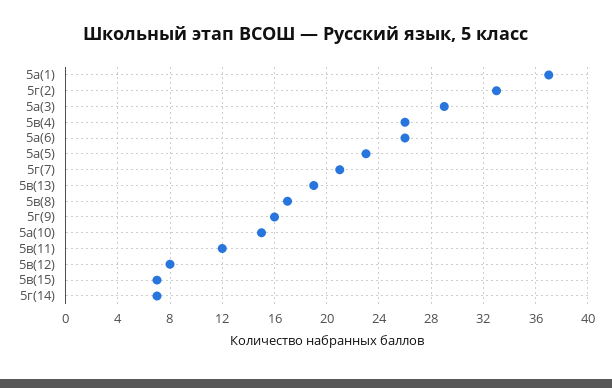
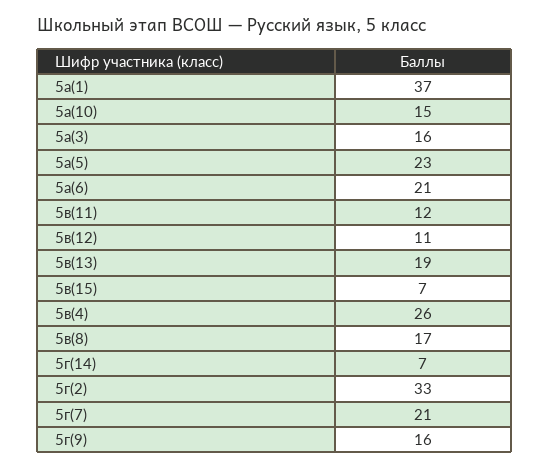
5а(3): 29 -> 16
5а(6): 26 -> 21
5в(12): 8 -> 11

